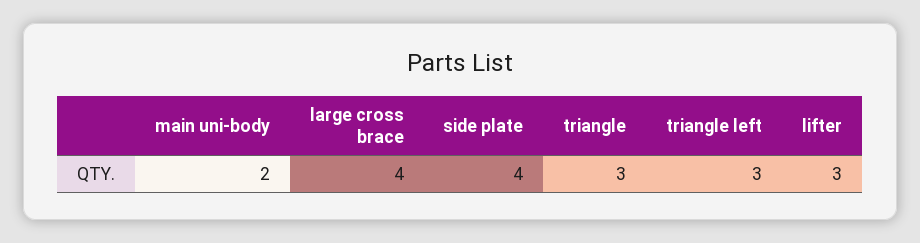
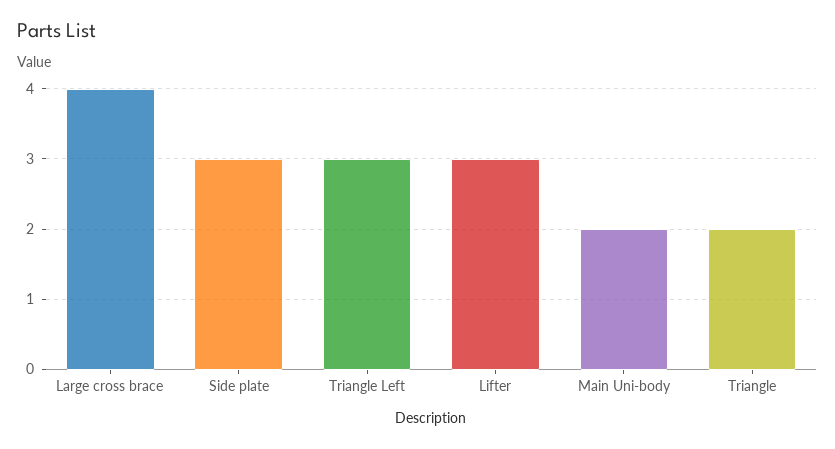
side plate: 4 -> 3
triangle: 3 -> 2

